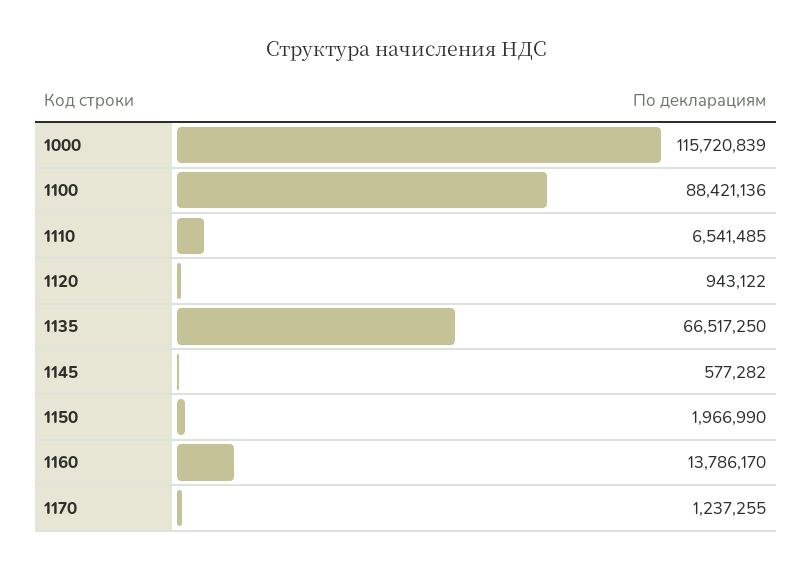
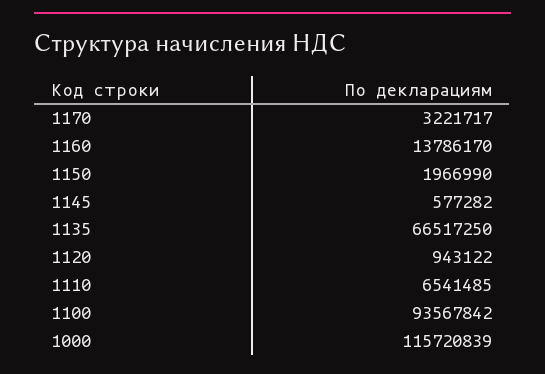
1100: 88421136 -> 93567842
1170: 1237255 -> 3221717

